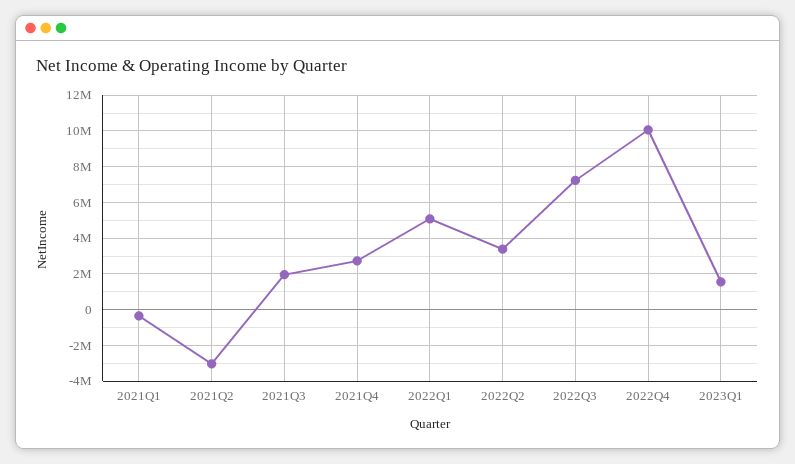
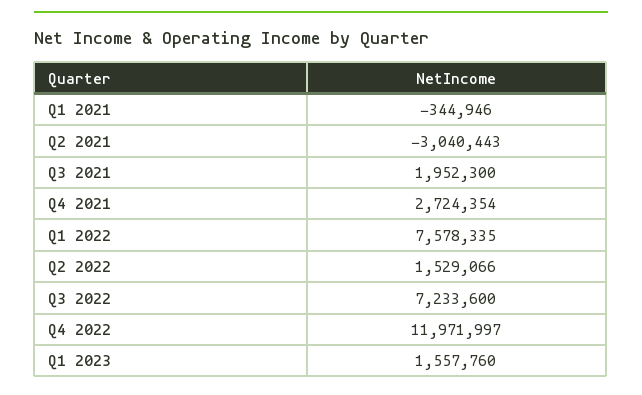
2022Q1: 5000000 -> 7578335
2022Q2: 3500000 -> 1529066
2022Q4: 10000000 -> 11971997

